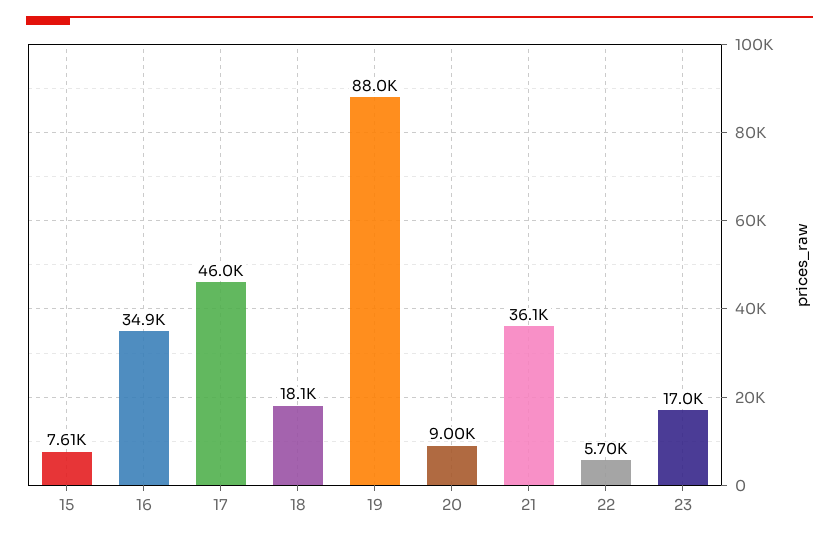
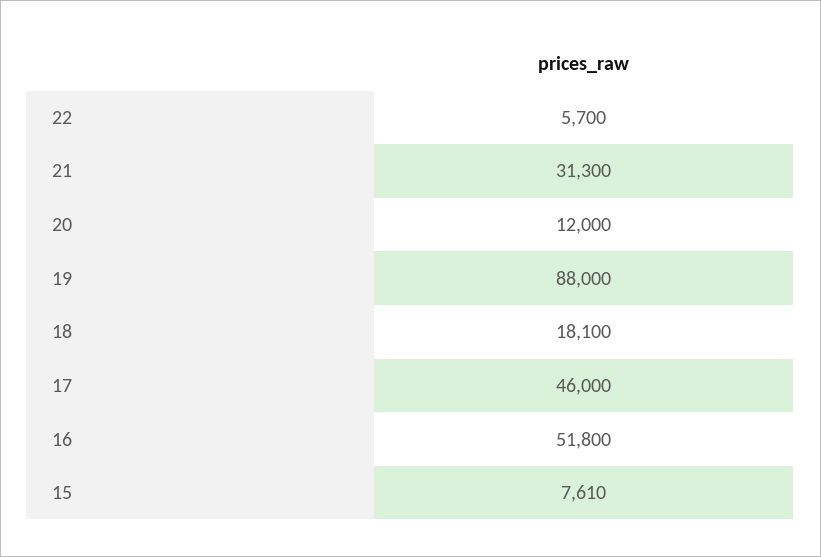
16: 34900 -> 51800
20: 9000 -> 12000
21: 36100 -> 31300
23: 17000 -> none

